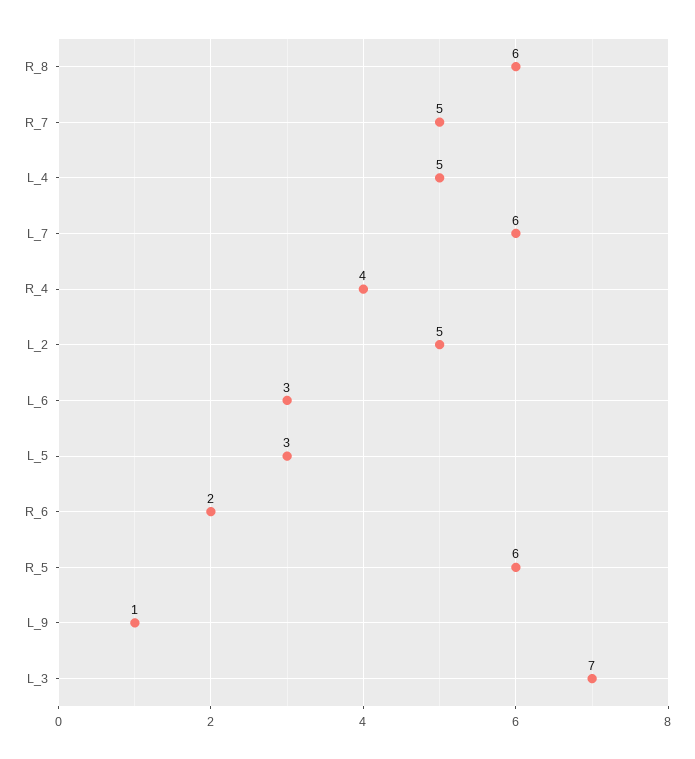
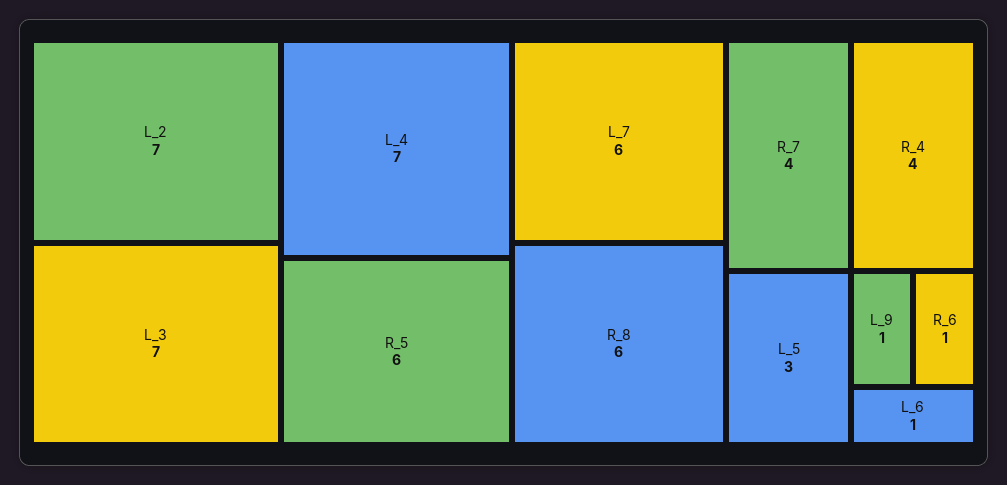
R_7: 5 -> 4
L_4: 5 -> 7
L_2: 5 -> 7
L_6: 3 -> 1
R_6: 2 -> 1

